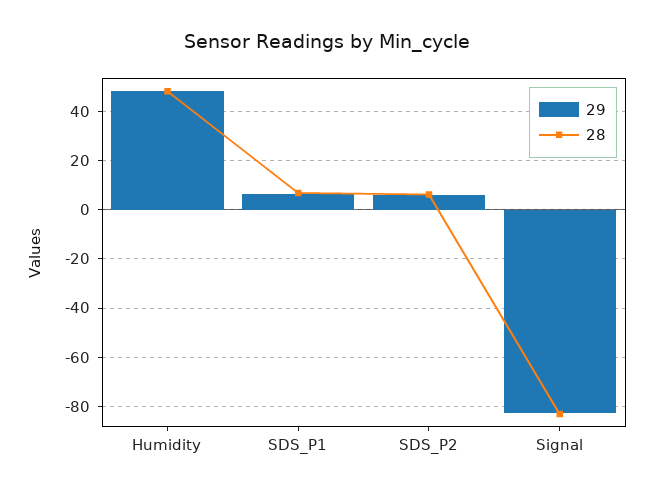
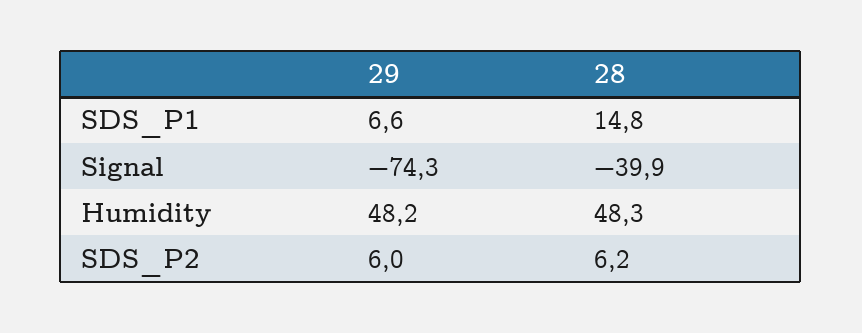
28, SDS_P1: 7.5 -> 14.8
29, Signal: -82.5 -> -74.3
28, Signal: -82.5 -> -39.9

